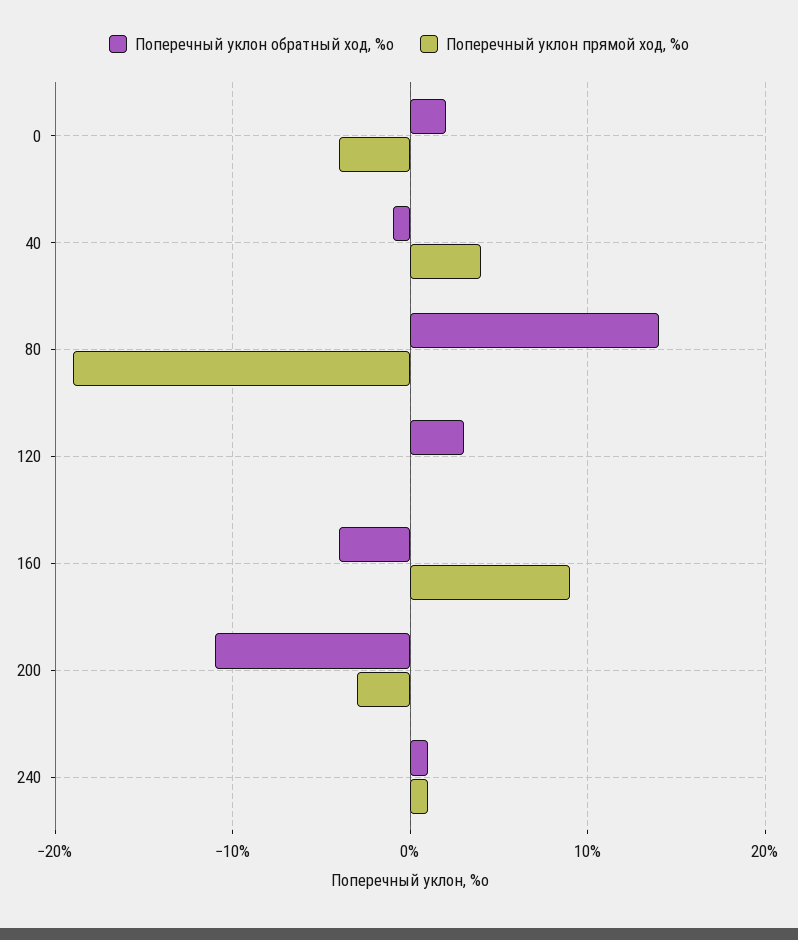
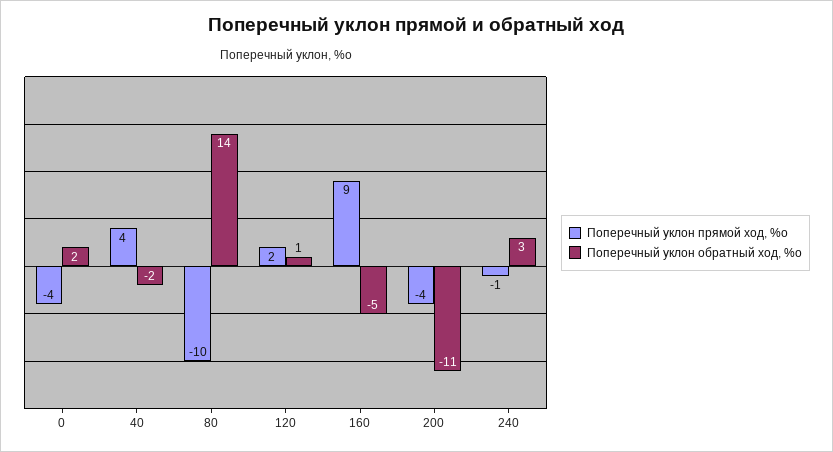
Поперечный уклон обратный ход, %о, 40: -1 -> -2
Поперечный уклон прямой ход, %о, 80: -19 -> -10
Поперечный уклон обратный ход, %о, 120: 3 -> 1
Поперечный уклон прямой ход, %о, 120: 0 -> 2
Поперечный уклон обратный ход, %о, 160: -4 -> -5
Поперечный уклон прямой ход, %о, 200: -3 -> -4
Поперечный уклон обратный ход, %о, 240: 1 -> 3
Поперечный уклон прямой ход, %о, 240: 1 -> -1

